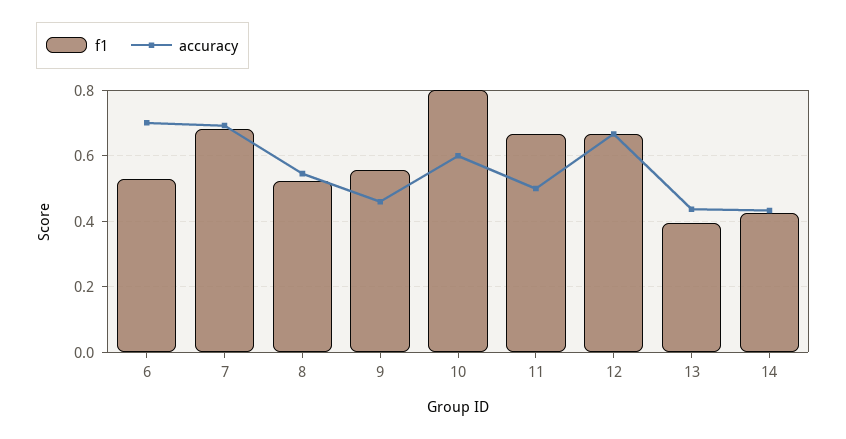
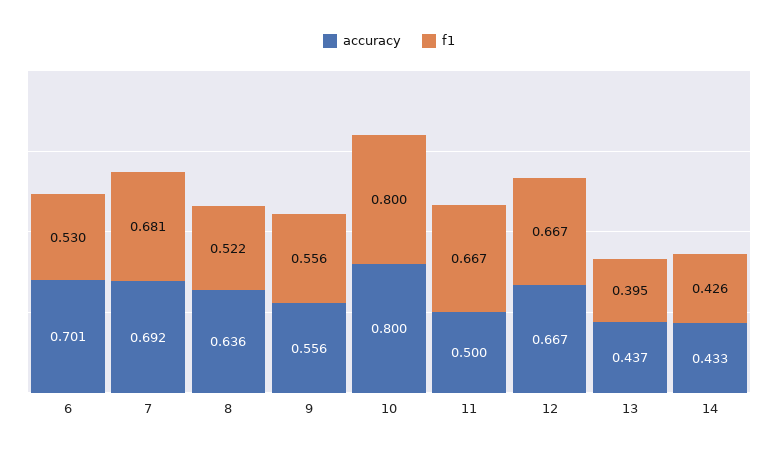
accuracy, 8: 0.54 -> 0.636
accuracy, 9: 0.46 -> 0.556
accuracy, 10: 0.6 -> 0.8

